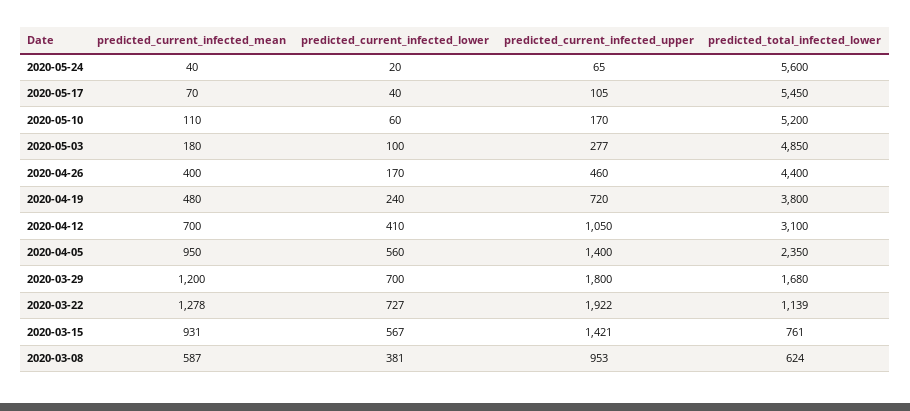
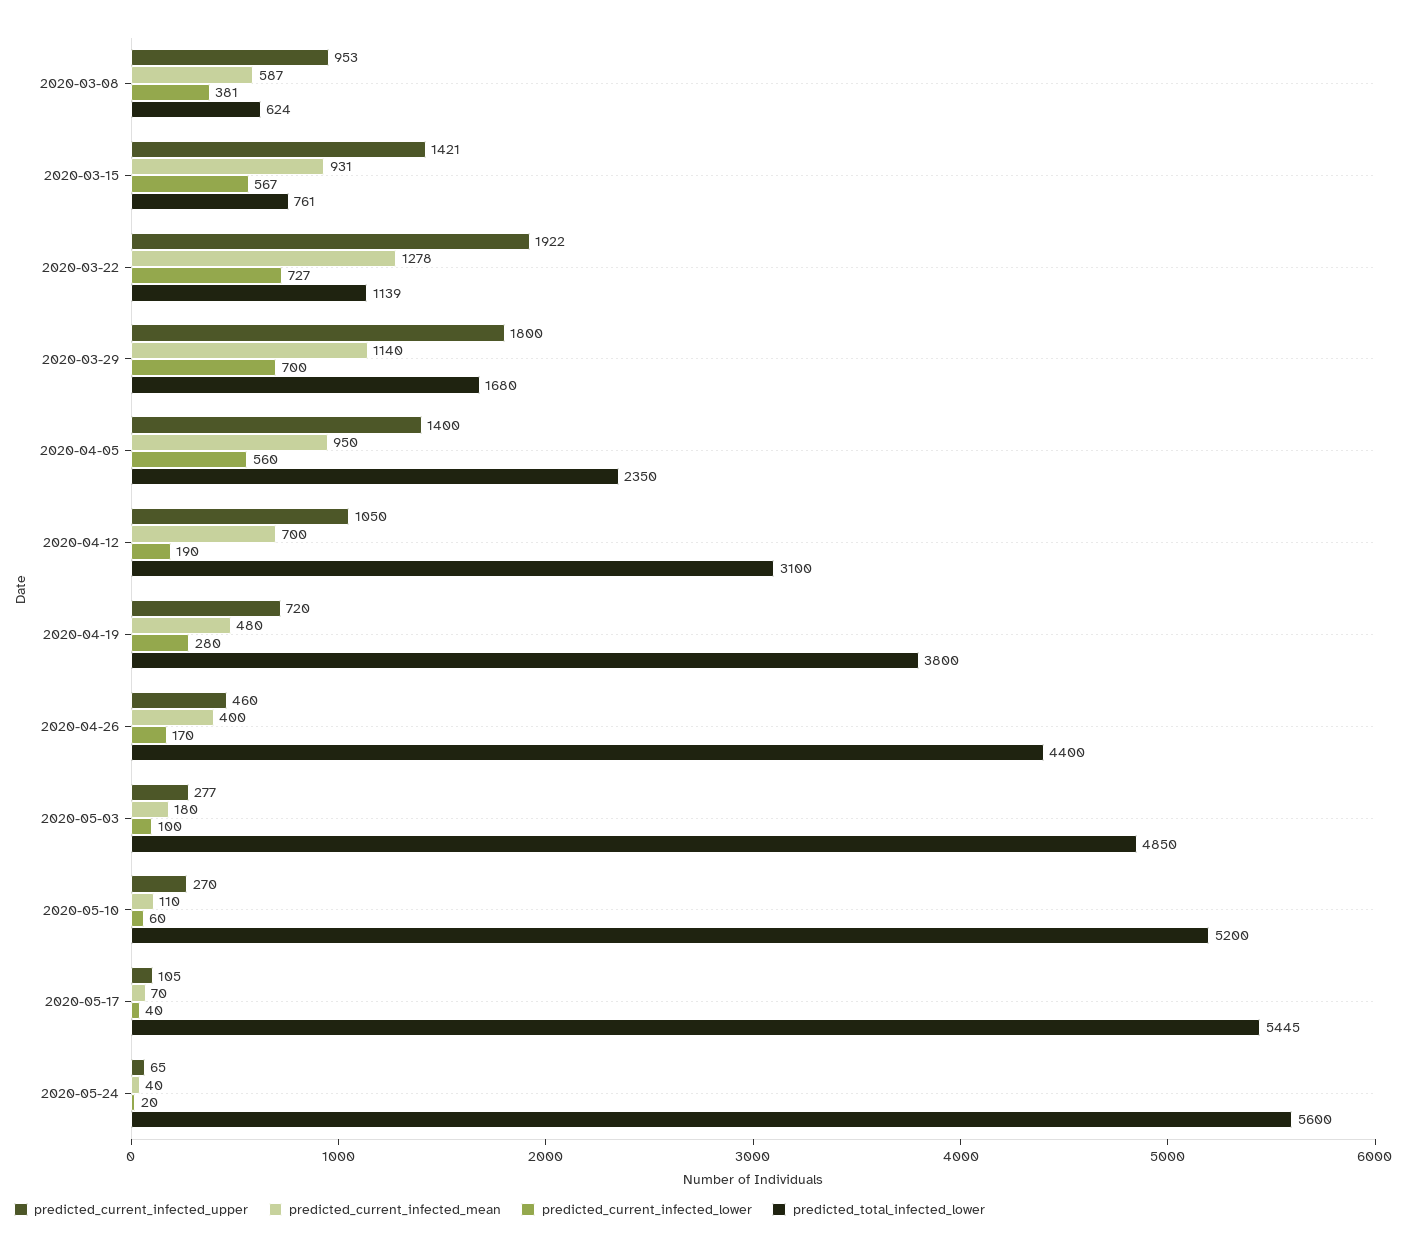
predicted_total_infected_lower, 2020-05-17: 5450 -> 5445
predicted_current_infected_upper, 2020-05-10: 170 -> 270
predicted_current_infected_lower, 2020-04-19: 240 -> 280
predicted_current_infected_lower, 2020-04-12: 410 -> 190
predicted_current_infected_mean, 2020-03-29: 1200 -> 1140

